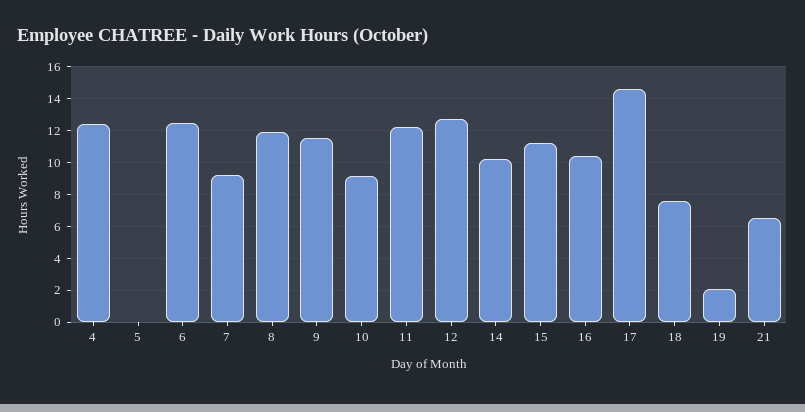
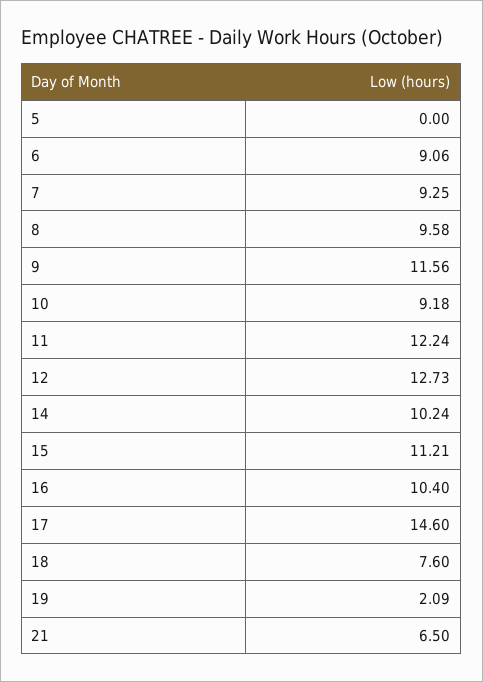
4: 12.5 -> none
6: 12.5 -> 9.06
8: 12 -> 9.58

